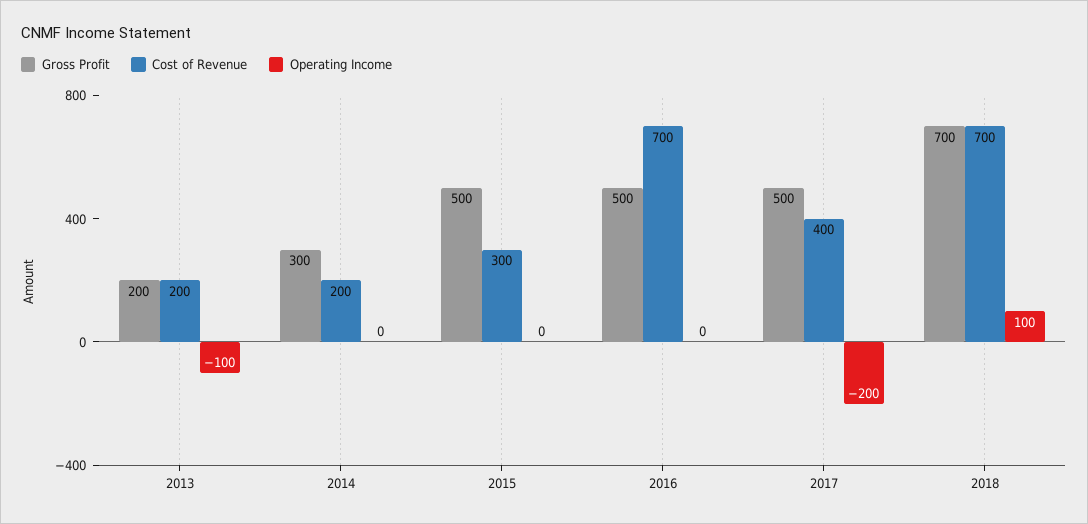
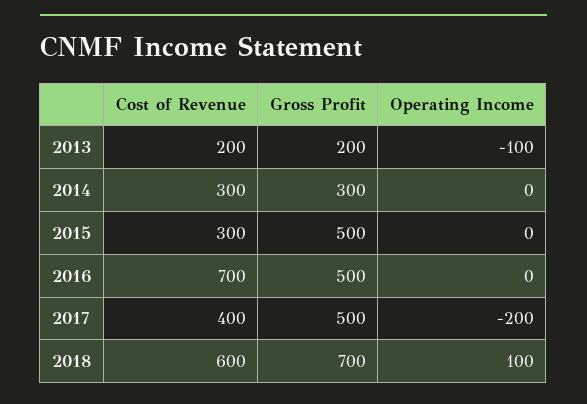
Cost of Revenue, 2014: 200 -> 300
Cost of Revenue, 2018: 700 -> 600

